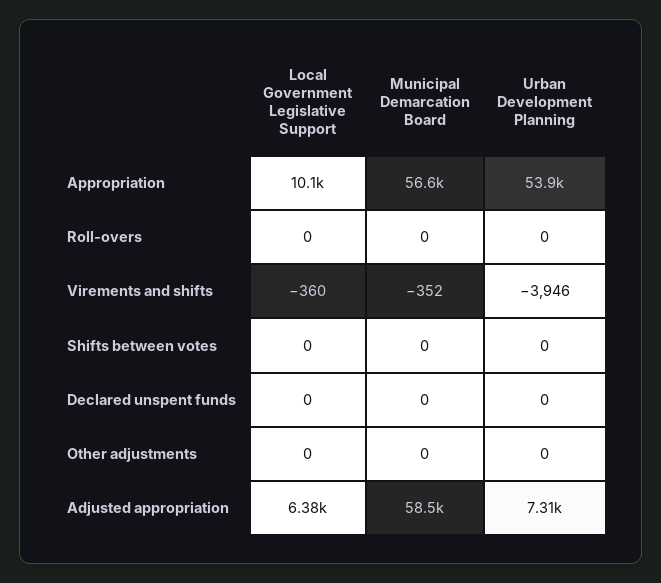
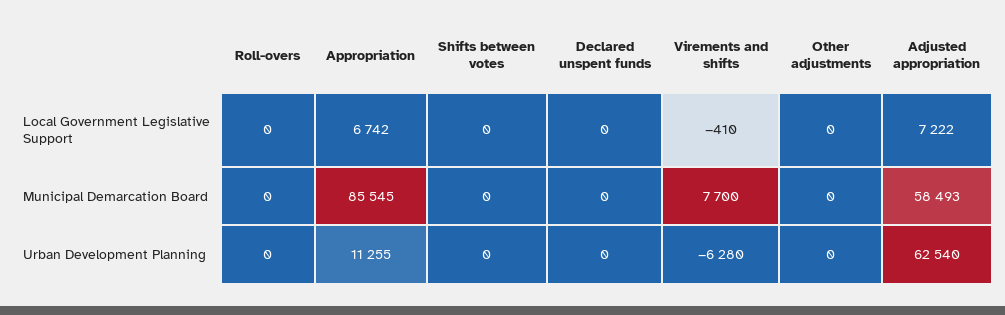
Local Government Legislative Support, Appropriation: 10100 -> 6742
Municipal Demarcation Board, Appropriation: 56600 -> 85545
Urban Development Planning, Appropriation: 53900 -> 11255
Local Government Legislative Support, Virements and shifts: -360 -> -410
Municipal Demarcation Board, Virements and shifts: -352 -> 7700
Urban Development Planning, Virements and shifts: -3946 -> -6280
Local Government Legislative Support, Adjusted appropriation: 6380 -> 7222
Urban Development Planning, Adjusted appropriation: 7310 -> 62540

